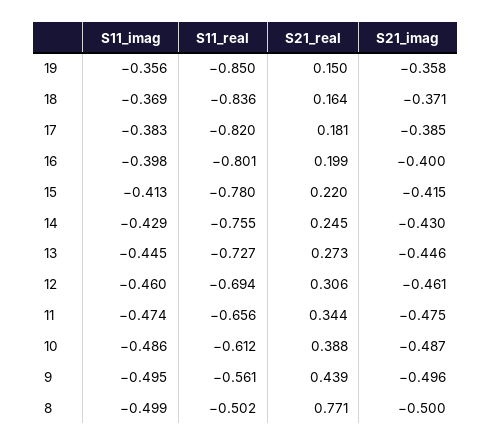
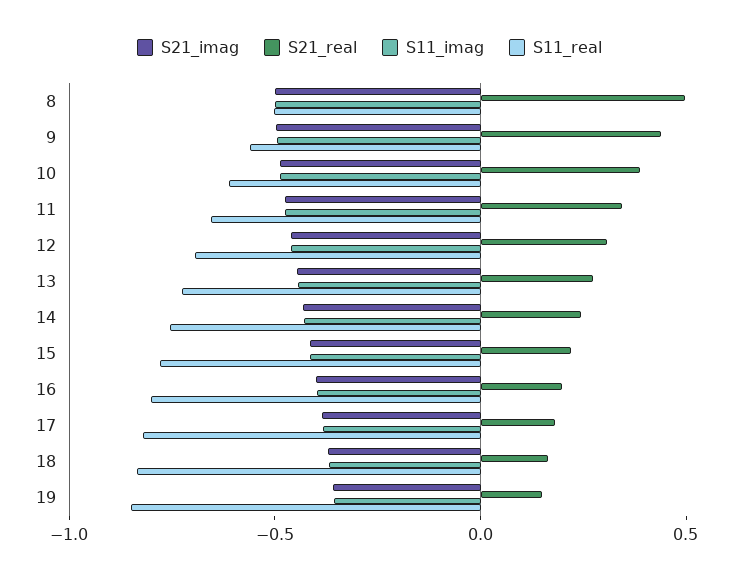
S21_real, 8: 0.771 -> 0.5

